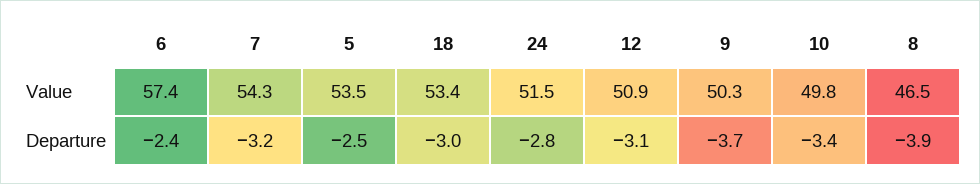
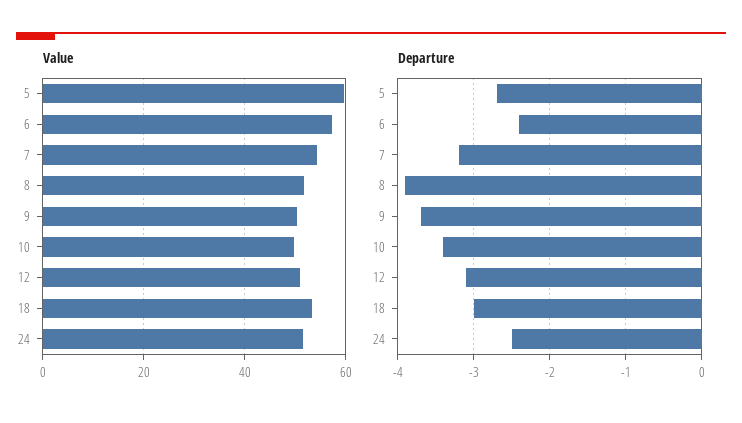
Value, 5: 53.5 -> 60
Value, 8: 46.5 -> 52
Departure, 5: -2.5 -> -2.7
Departure, 24: -2.8 -> -2.5

